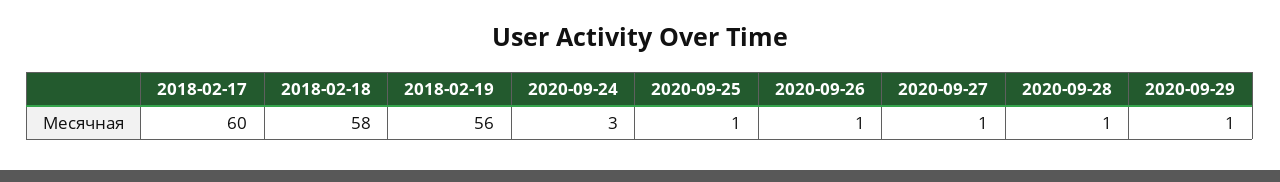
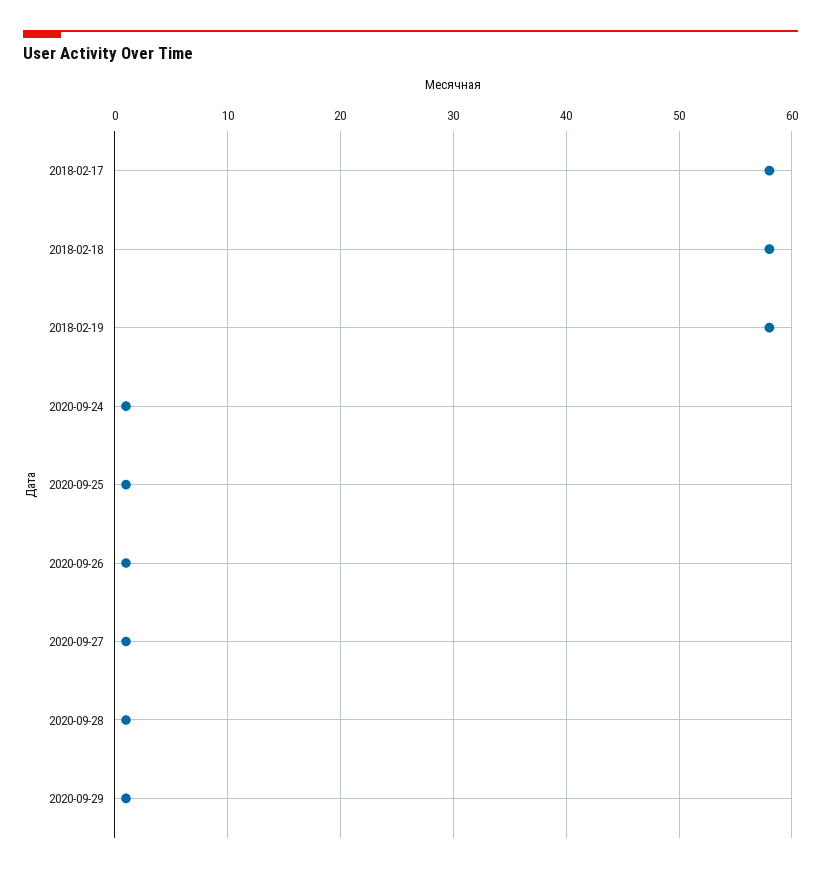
2018-02-17: 60 -> 58
2018-02-19: 56 -> 58
2020-09-24: 3 -> 1

